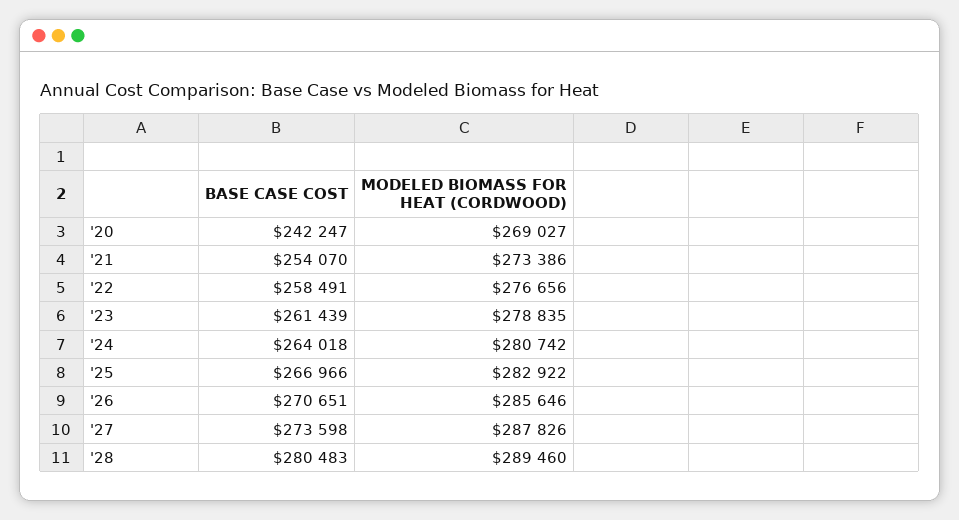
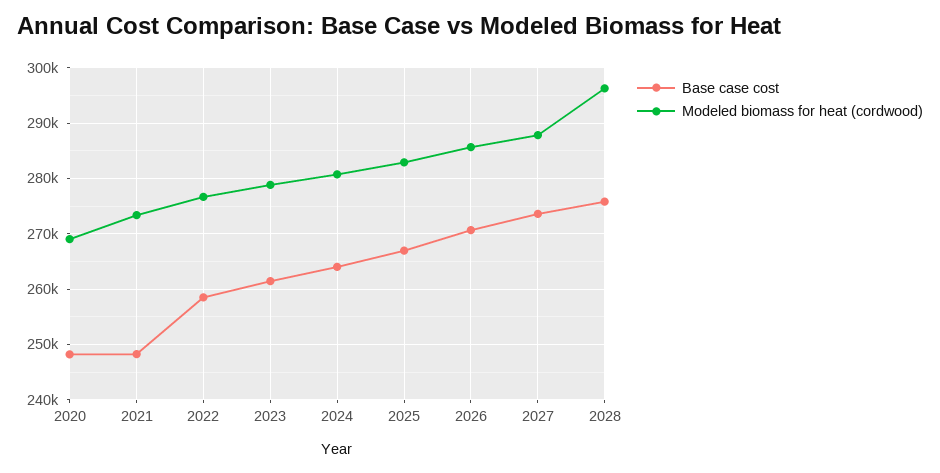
BASE CASE COST, '20: 242247 -> 248000
BASE CASE COST, '21: 254070 -> 248000
BASE CASE COST, '28: 280483 -> 276000
MODELED BIOMASS FOR HEAT (CORDWOOD), '28: 289460 -> 296000

